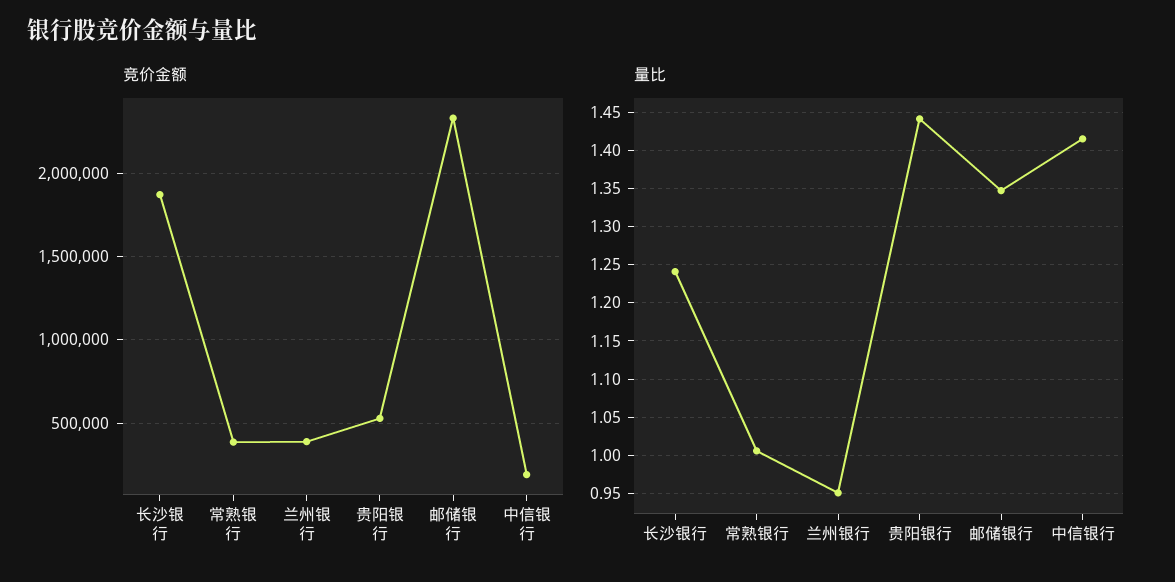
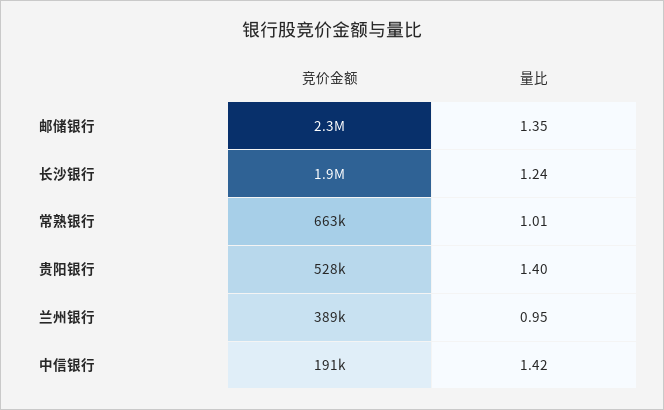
竞价金额, 常熟银行: 400000 -> 663000
量比, 贵阳银行: 1.44 -> 1.4

